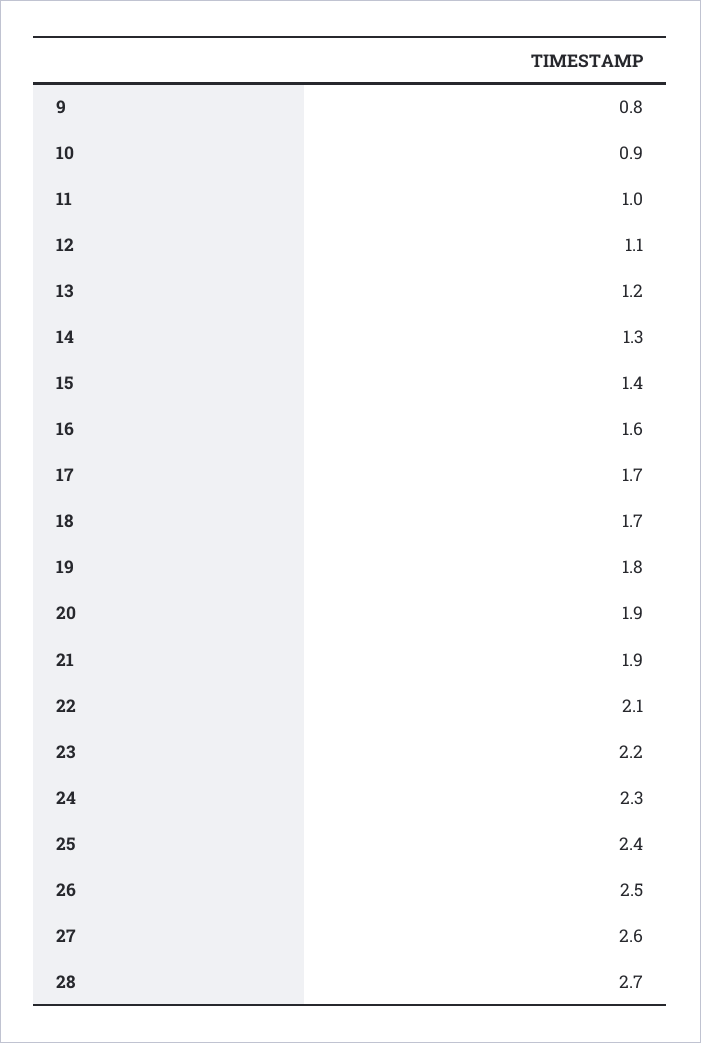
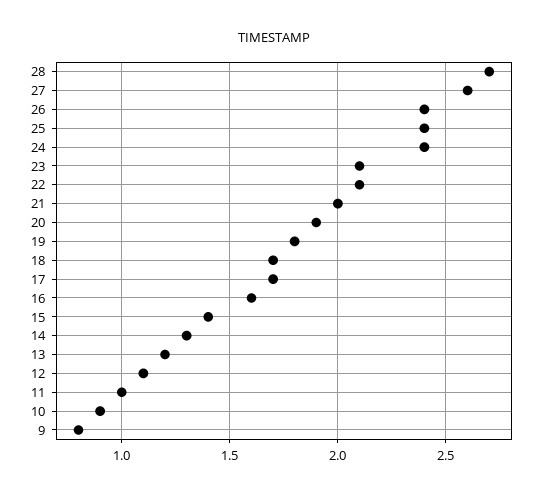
21: 1.9 -> 2
23: 2.2 -> 2.1
24: 2.3 -> 2.4
26: 2.5 -> 2.4

